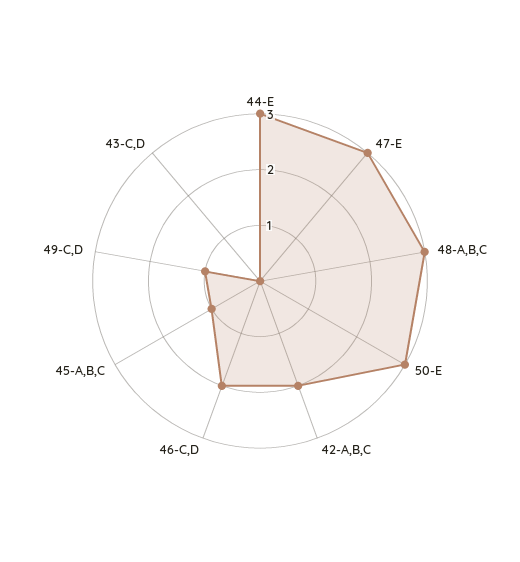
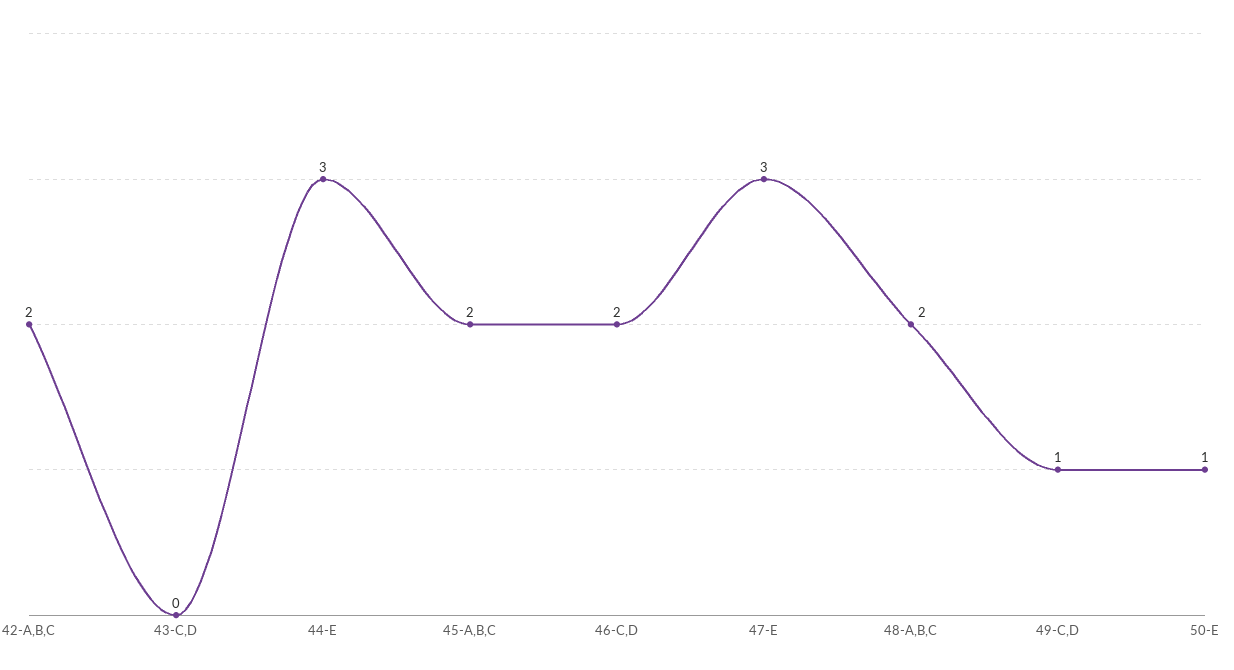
48-A,B,C: 3 -> 2
50-E: 3 -> 1
45-A,B,C: 1 -> 2

